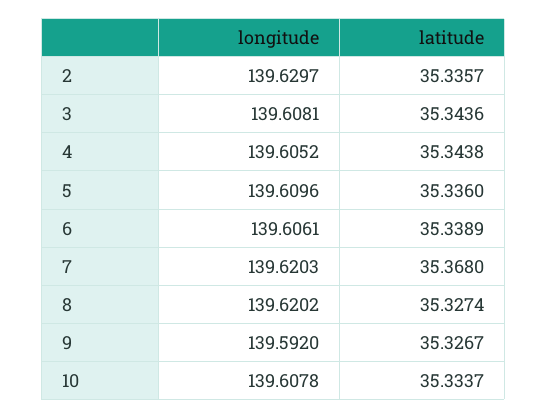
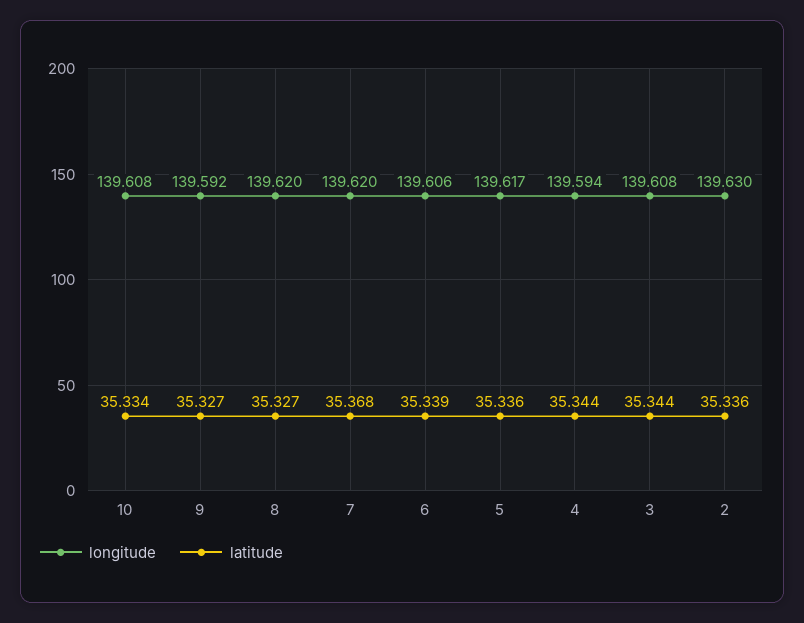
longitude, 4: 139.6052 -> 139.594
longitude, 5: 139.6096 -> 139.617

